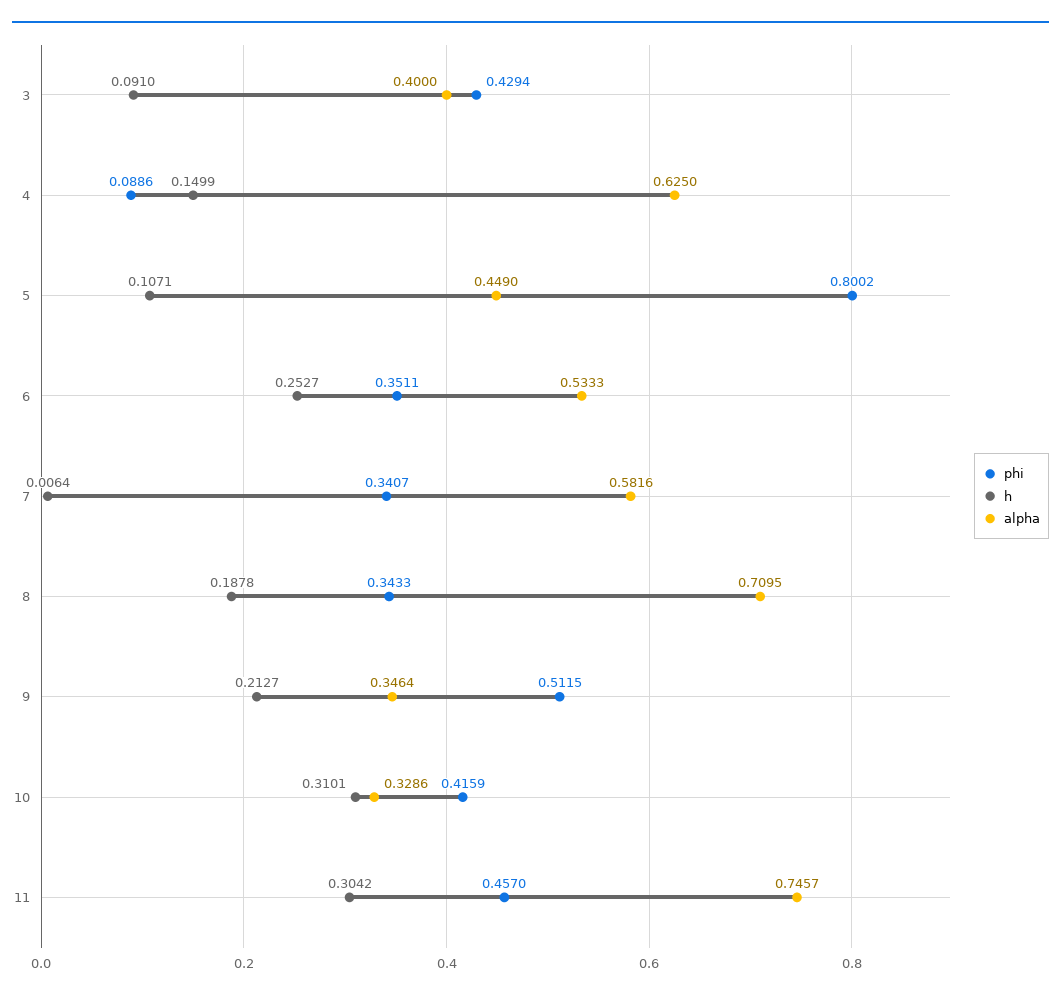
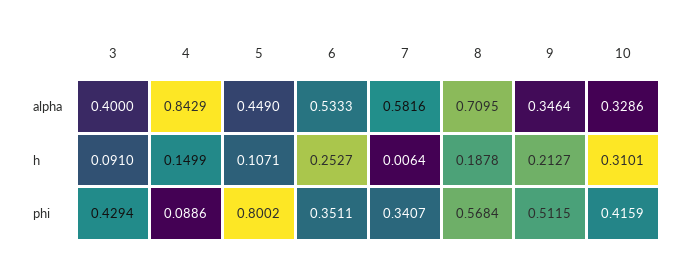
alpha, 4: 0.625 -> 0.8429
phi, 8: 0.3433 -> 0.5684
phi, 11: 0.457 -> none
h, 11: 0.3042 -> none
alpha, 11: 0.7457 -> none

